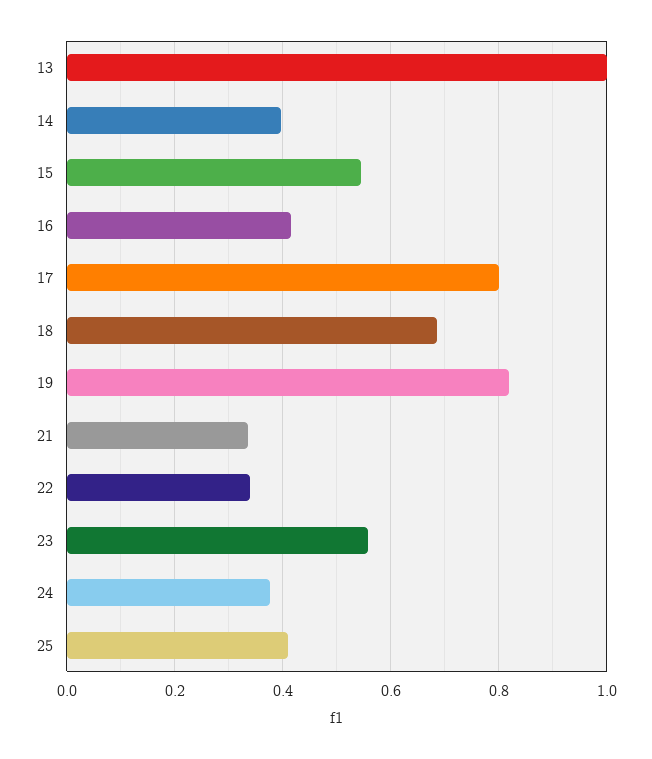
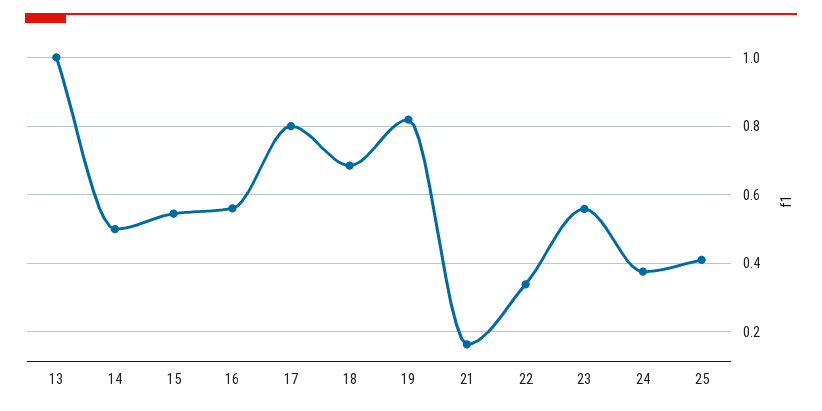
14: 0.4 -> 0.5
16: 0.42 -> 0.56
21: 0.34 -> 0.16

